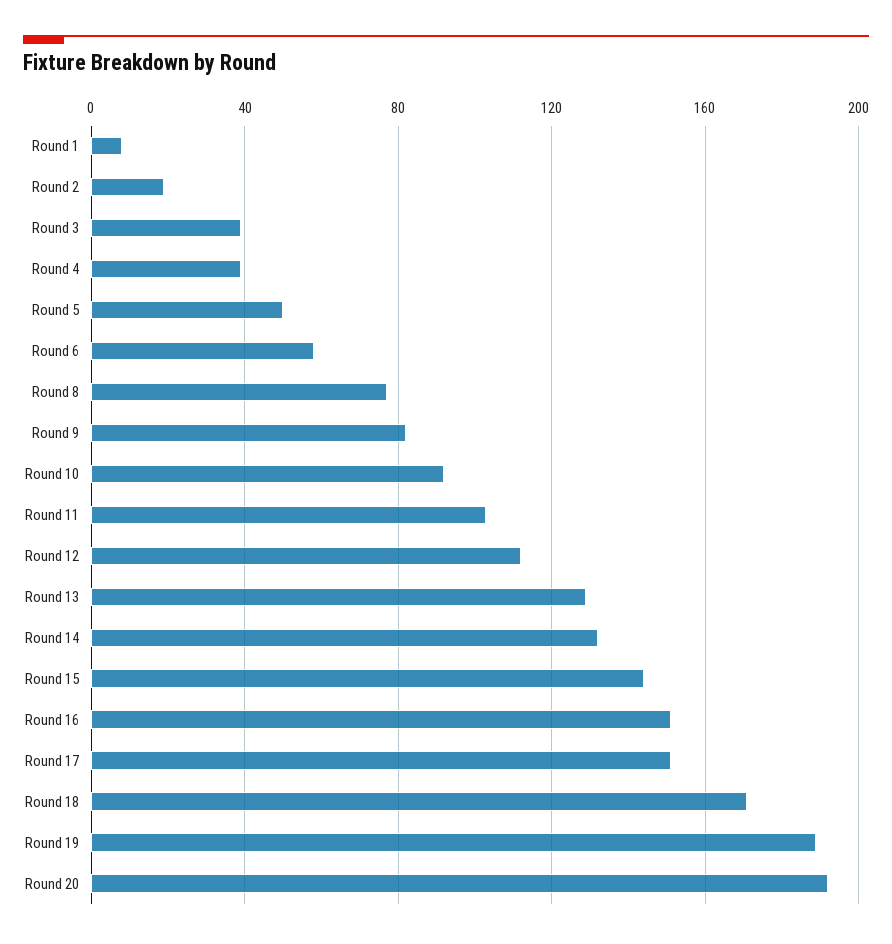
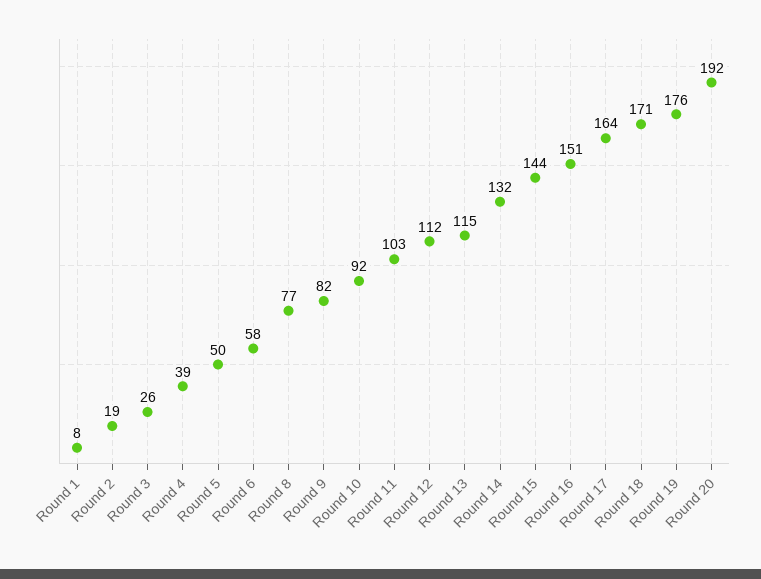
Round 3: 40 -> 26
Round 13: 130 -> 115
Round 17: 150 -> 164
Round 19: 190 -> 176

